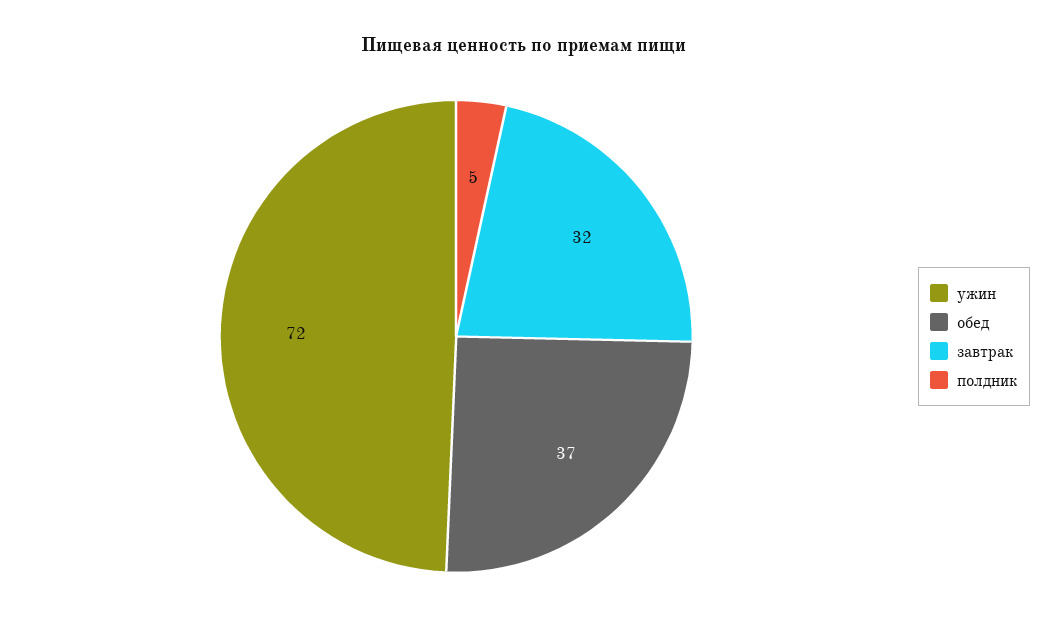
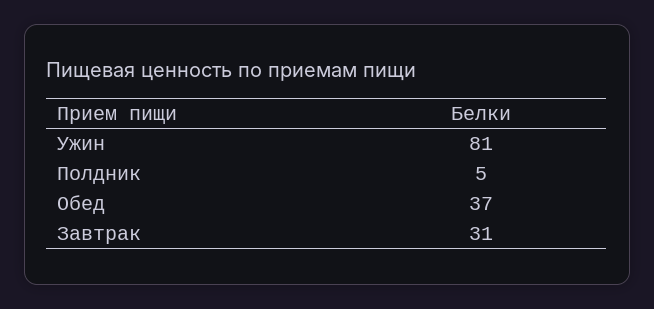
ужин: 72 -> 81
завтрак: 32 -> 31

